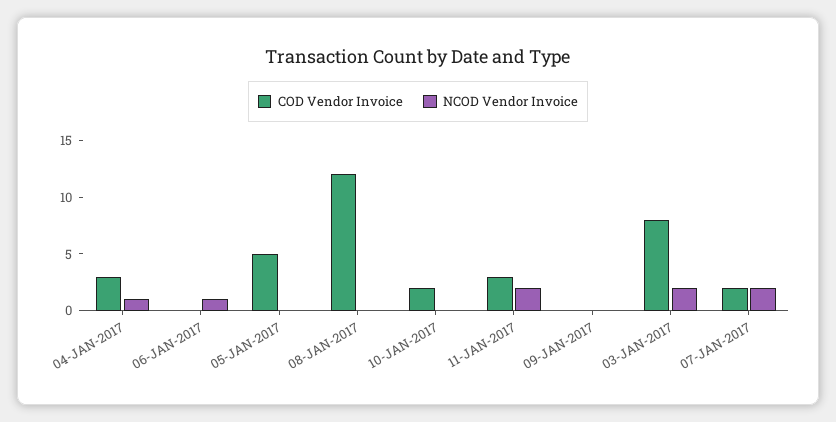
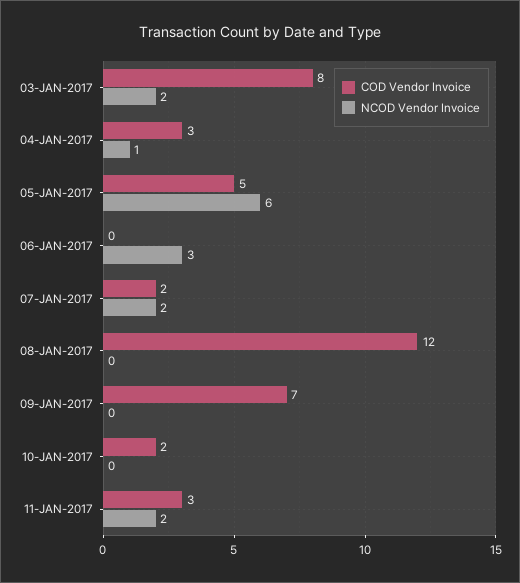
NCOD Vendor Invoice, 06-JAN-2017: 1 -> 3
NCOD Vendor Invoice, 05-JAN-2017: 0 -> 6
COD Vendor Invoice, 09-JAN-2017: 0 -> 7

